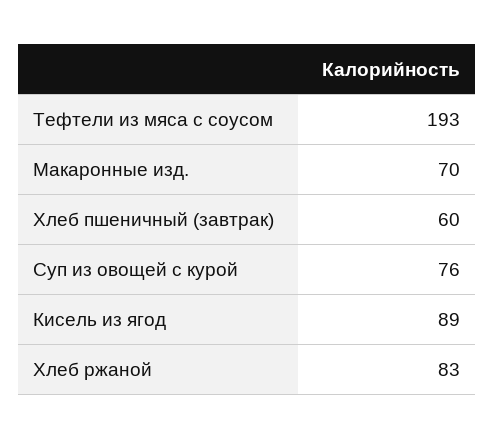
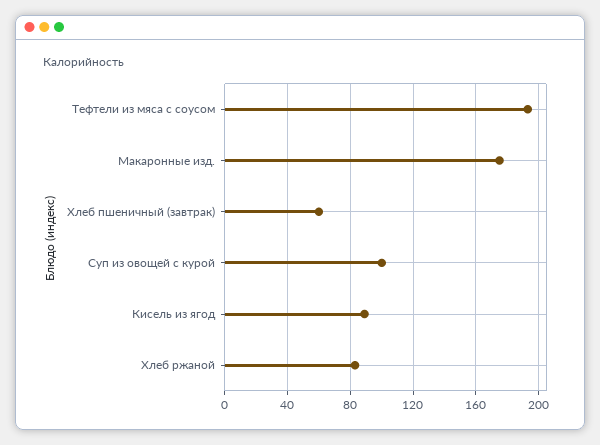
Макаронные изд.: 70 -> 175
Суп из овощей с курой: 76 -> 100

